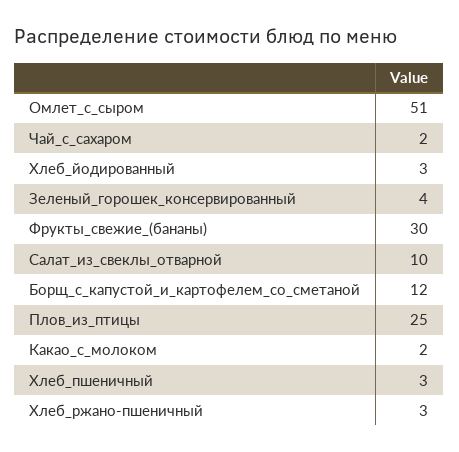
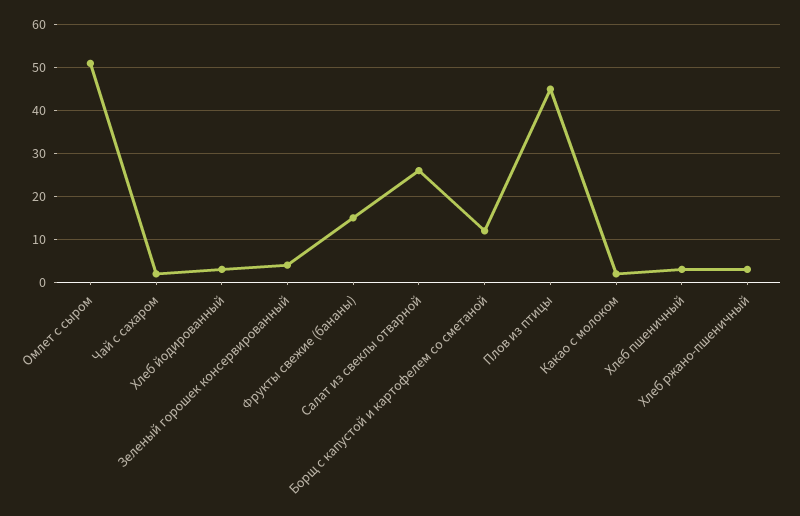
Фрукты_свежие_(бананы): 30 -> 15
Салат_из_свеклы_отварной: 10 -> 25
Плов_из_птицы: 25 -> 45

